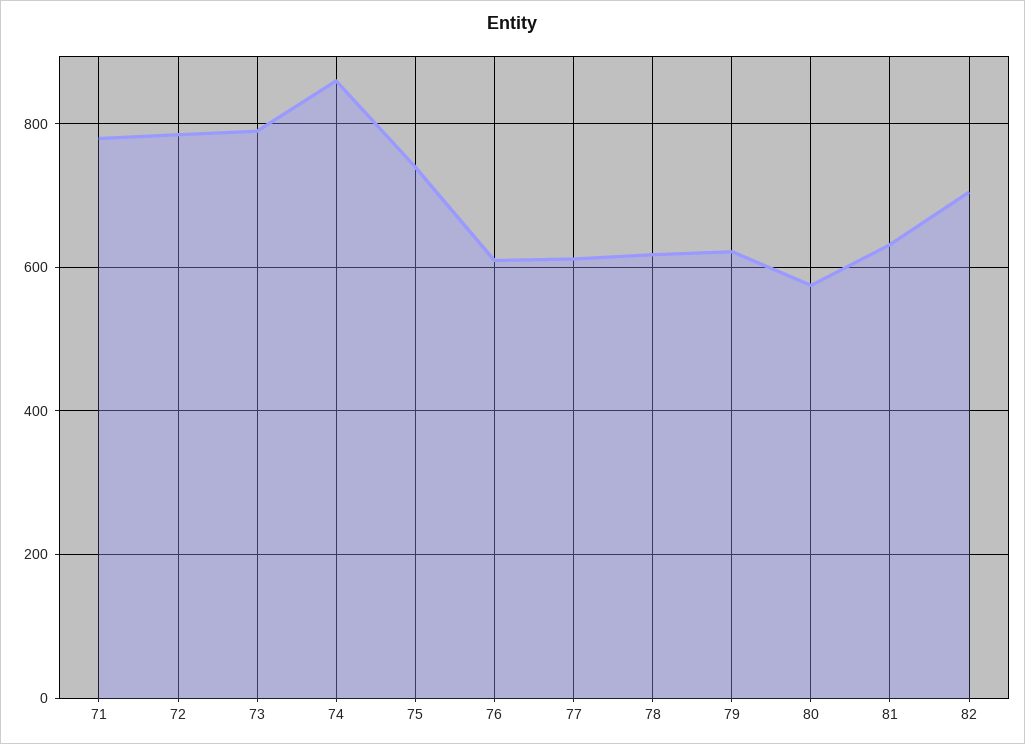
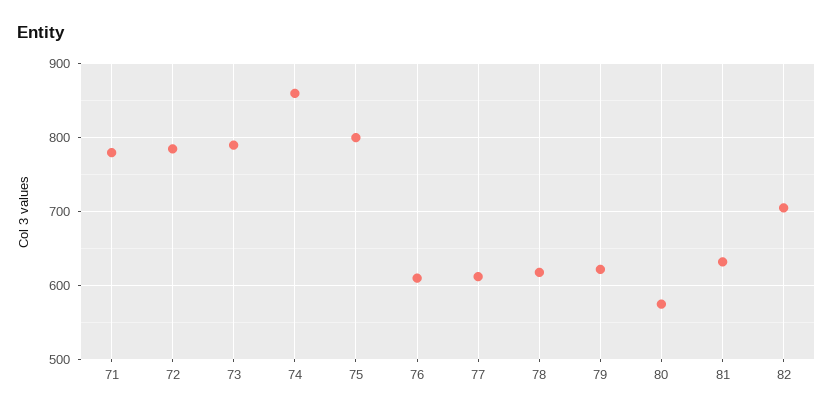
75: 740 -> 800

